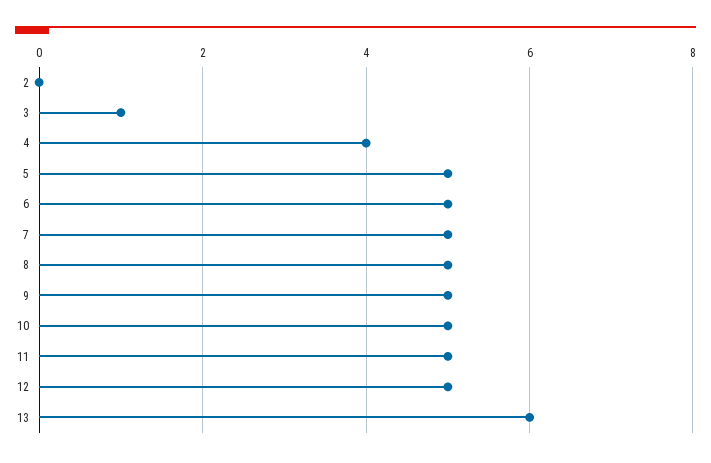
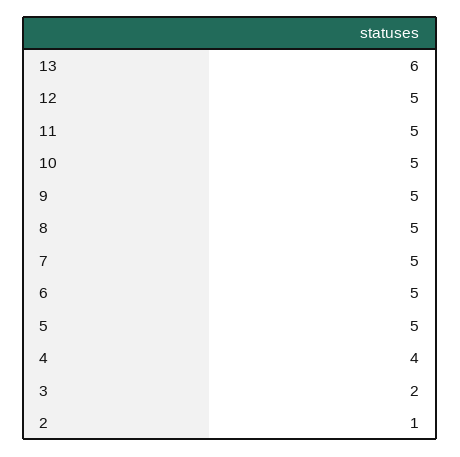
2: 0 -> 1
3: 1 -> 2

